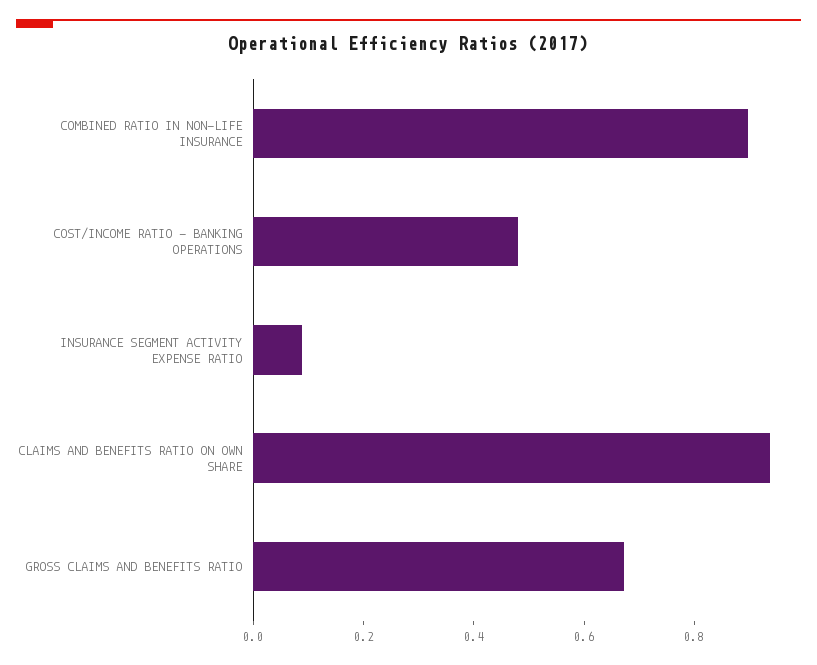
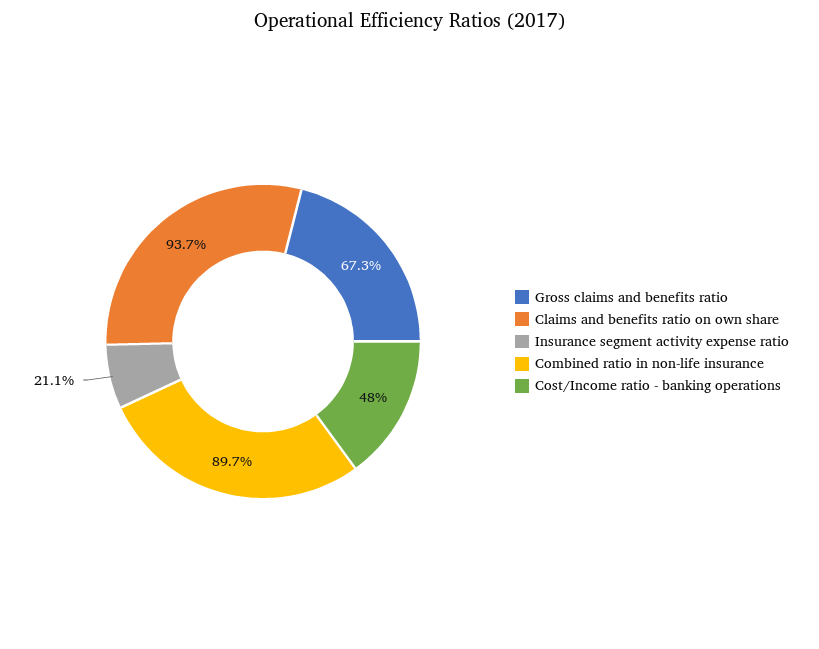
INSURANCE SEGMENT ACTIVITY EXPENSE RATIO: 0.1 -> 0.211

